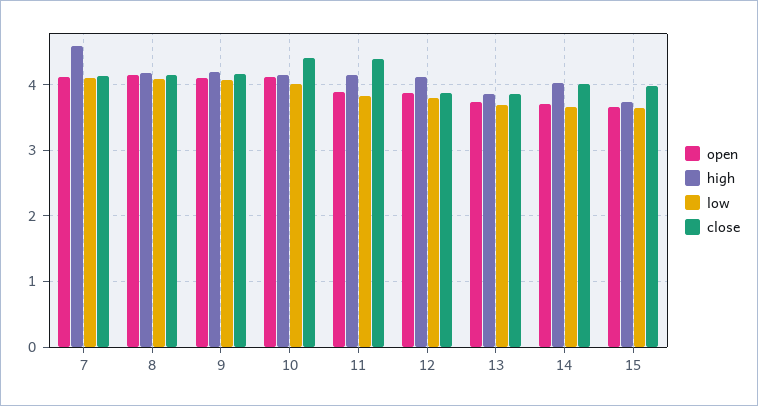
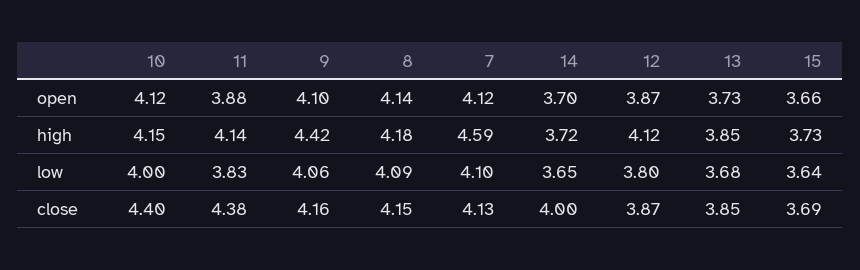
high, 9: 4.2 -> 4.42
high, 14: 4 -> 3.72
close, 15: 4 -> 3.69

